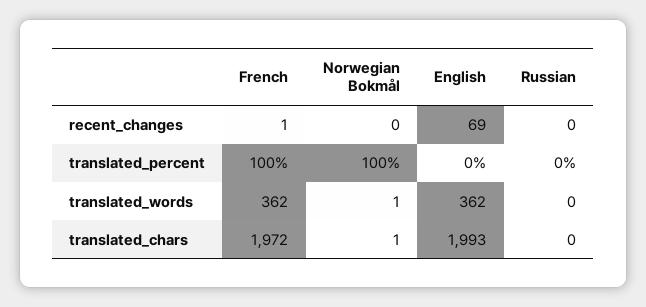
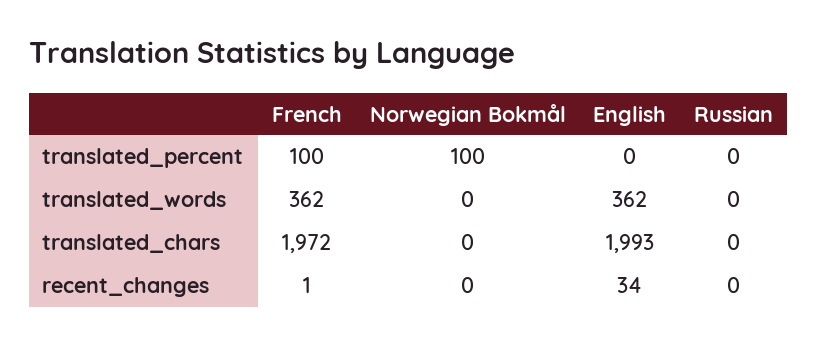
English, recent_changes: 69 -> 34
Norwegian Bokmål, translated_words: 1 -> 0
Norwegian Bokmål, translated_chars: 1 -> 0

